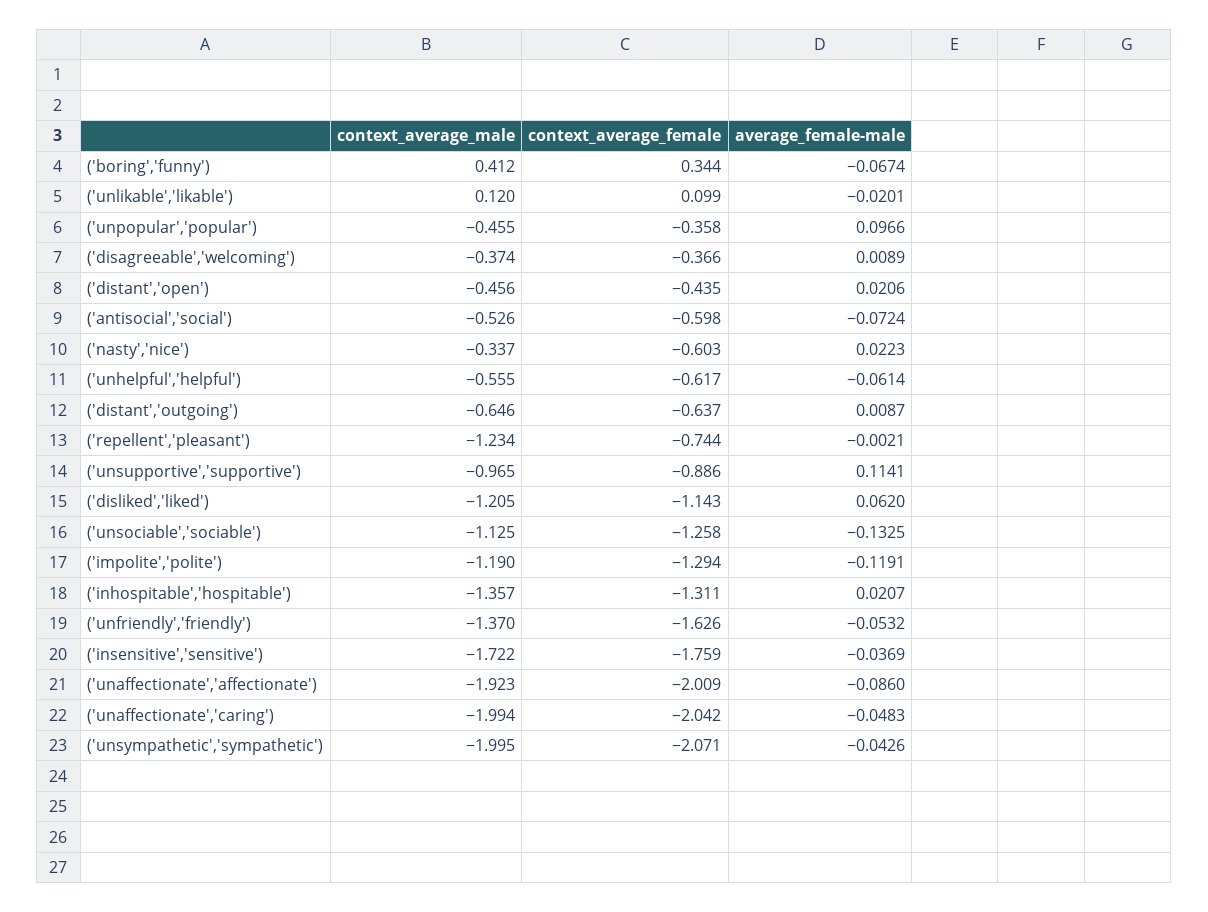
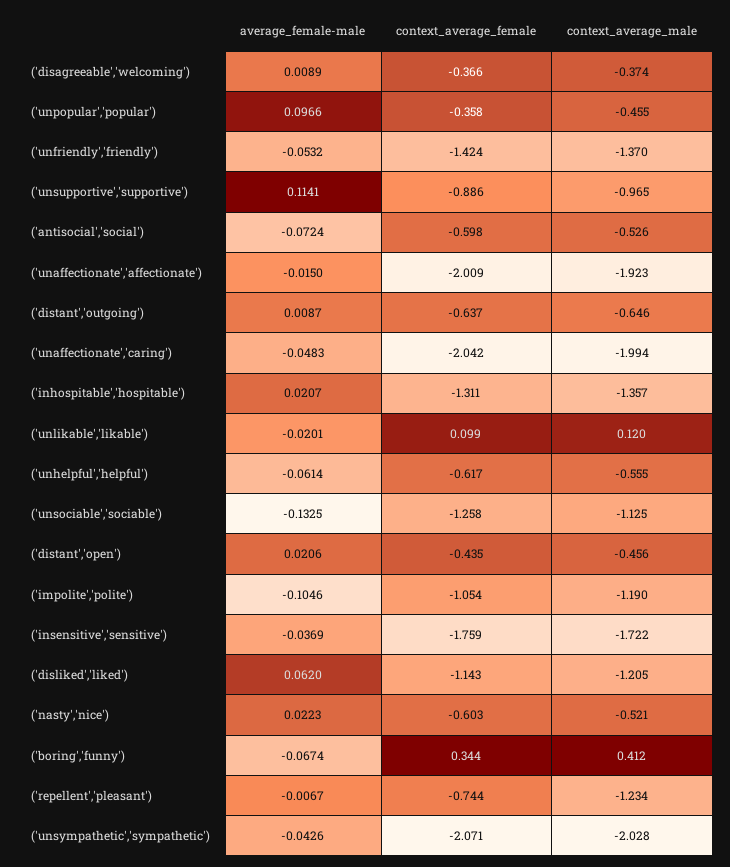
context_average_male, ('nasty','nice'): -0.337 -> -0.521
average_female-male, ('repellent','pleasant'): -0.0021 -> -0.0067
context_average_female, ('impolite','polite'): -1.294 -> -1.054
average_female-male, ('impolite','polite'): -0.1191 -> -0.1046
context_average_female, ('unfriendly','friendly'): -1.626 -> -1.424
average_female-male, ('unaffectionate','affectionate'): -0.086 -> -0.015
context_average_male, ('unsympathetic','sympathetic'): -1.995 -> -2.028

